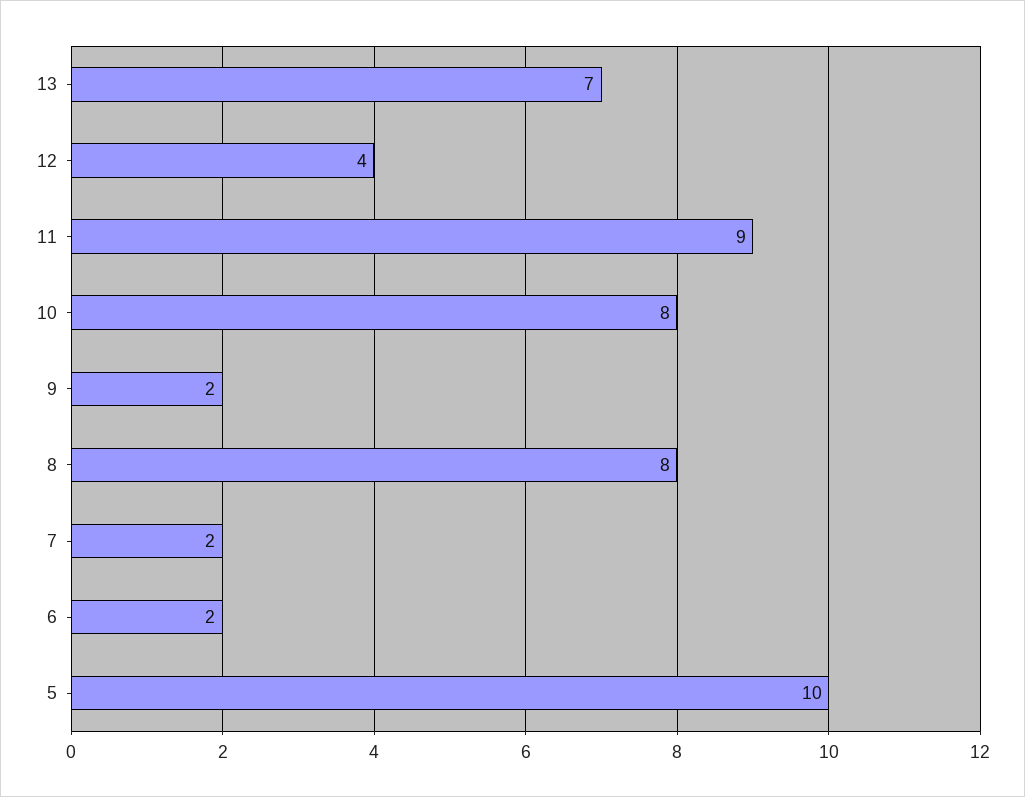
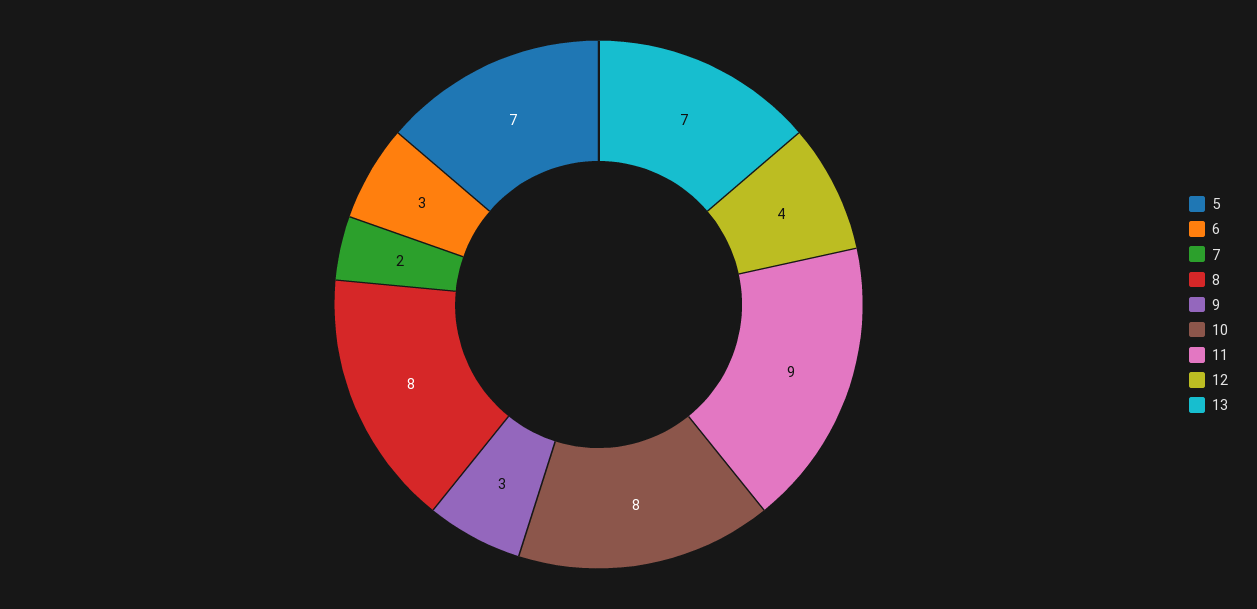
9: 2 -> 3
6: 2 -> 3
5: 10 -> 7

